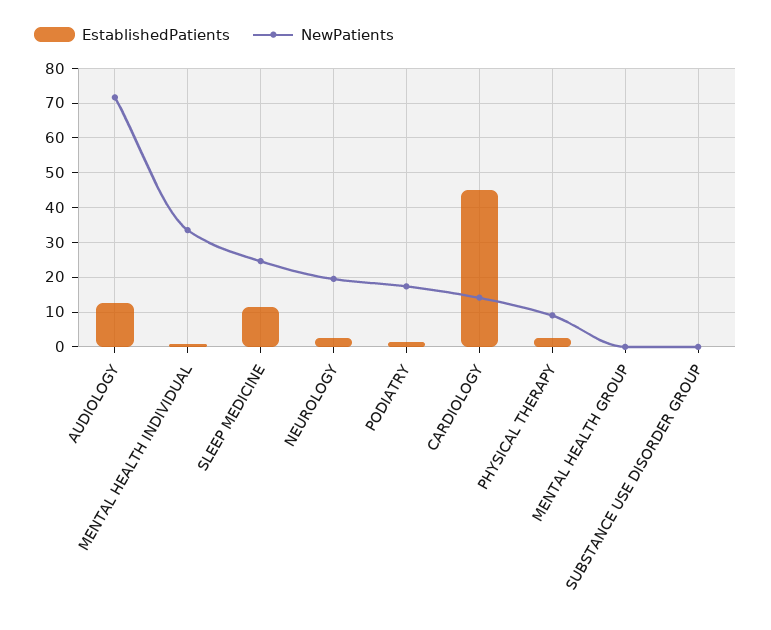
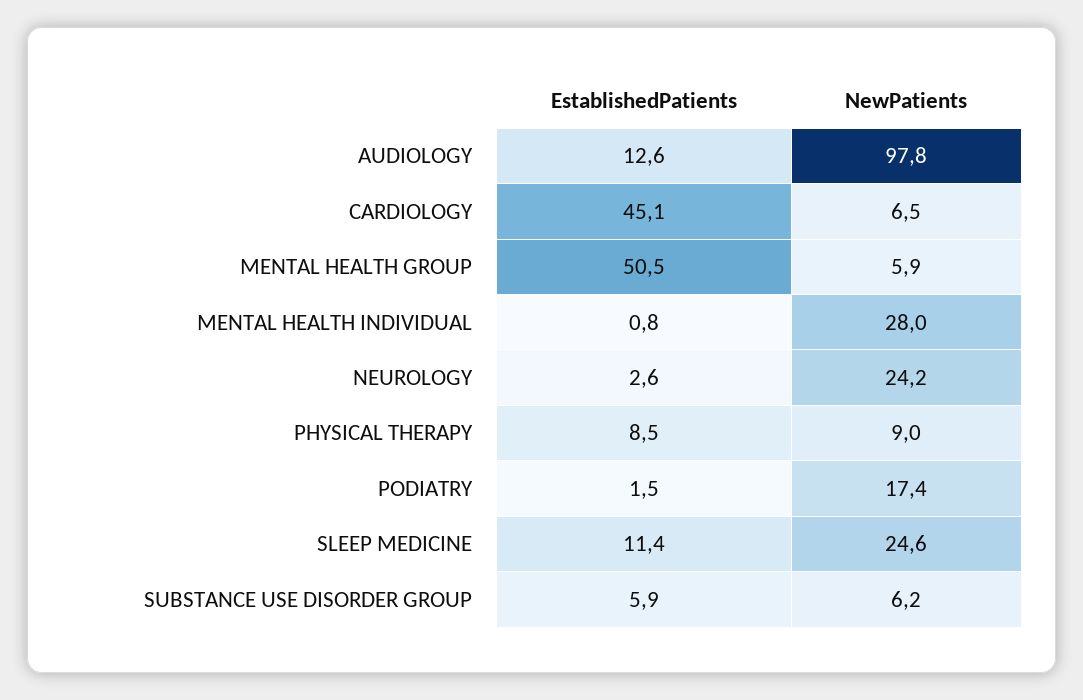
NewPatients, AUDIOLOGY: 72 -> 97.8
NewPatients, MENTAL HEALTH INDIVIDUAL: 34 -> 28
NewPatients, NEUROLOGY: 20 -> 24.2
NewPatients, CARDIOLOGY: 14 -> 6.5
EstablishedPatients, PHYSICAL THERAPY: 2 -> 8.5
EstablishedPatients, MENTAL HEALTH GROUP: 0 -> 50.5
NewPatients, MENTAL HEALTH GROUP: 0 -> 5.9
EstablishedPatients, SUBSTANCE USE DISORDER GROUP: 0 -> 5.9
NewPatients, SUBSTANCE USE DISORDER GROUP: 0 -> 6.2

